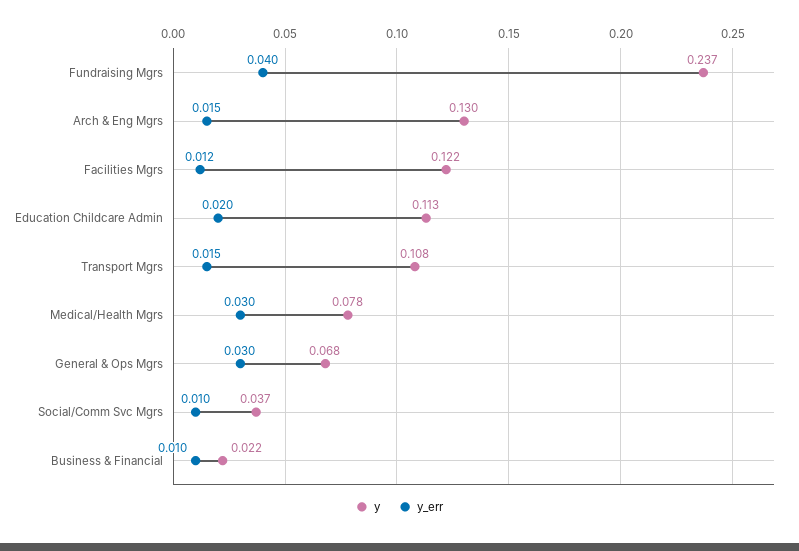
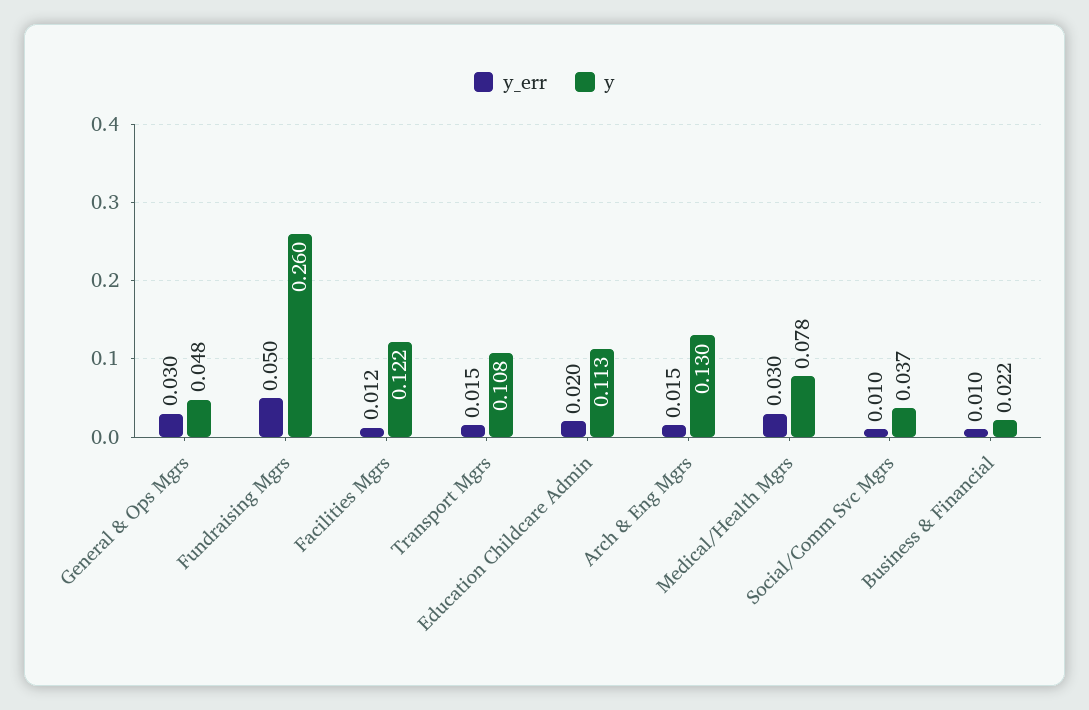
y, Fundraising Mgrs: 0.237 -> 0.26
y_err, Fundraising Mgrs: 0.04 -> 0.05
y, General & Ops Mgrs: 0.068 -> 0.048

